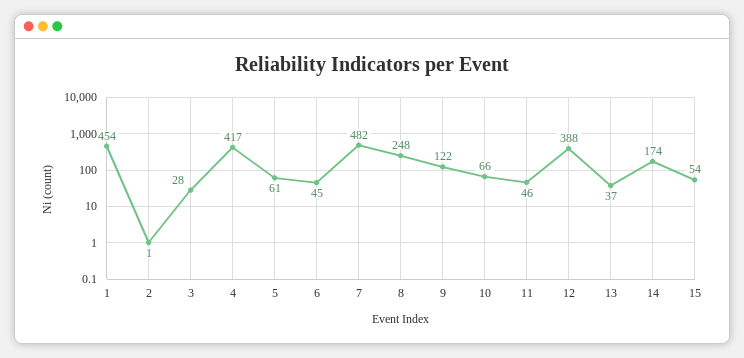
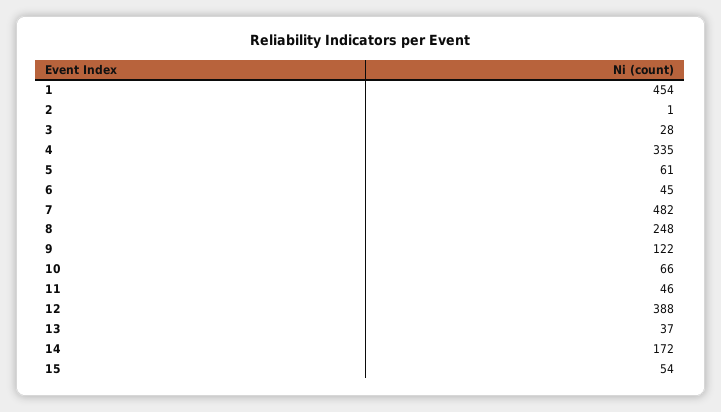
4: 417 -> 335
14: 174 -> 172

